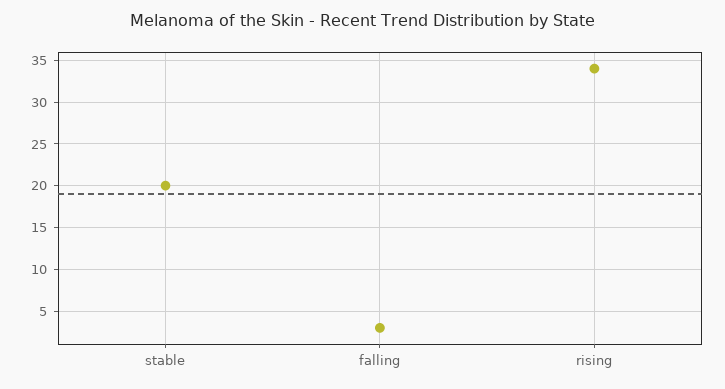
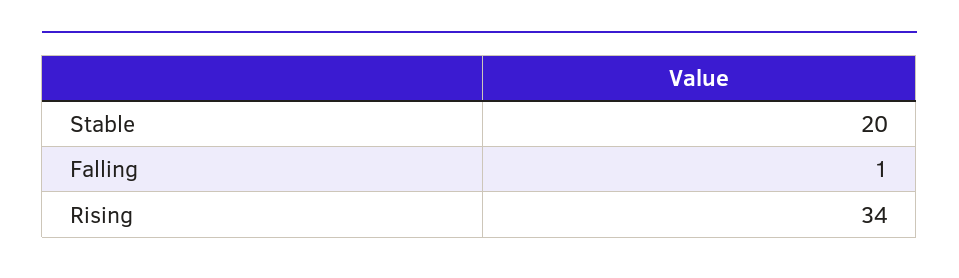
falling: 3 -> 1

